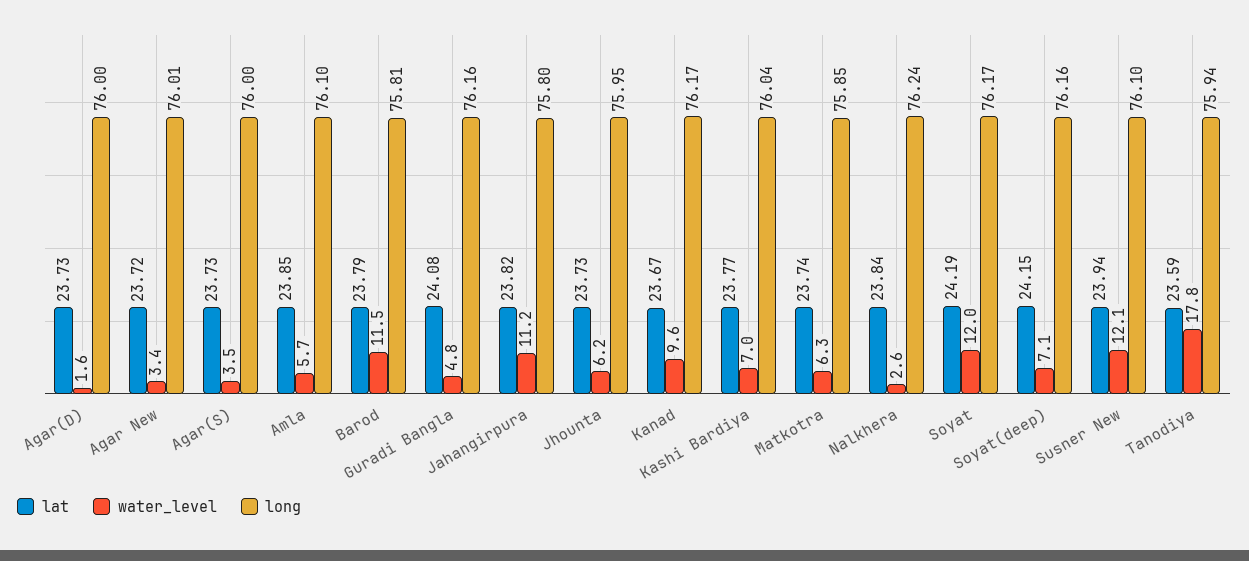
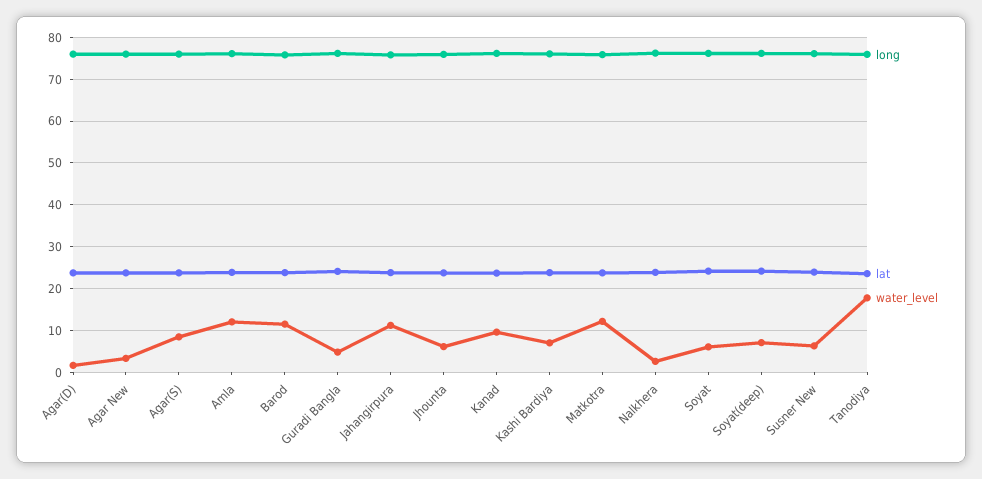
water_level, Agar(S): 3.5 -> 8
water_level, Amla: 5.7 -> 12
water_level, Matkotra: 6.3 -> 12
water_level, Soyat: 12 -> 6
water_level, Susner New: 12.1 -> 6

